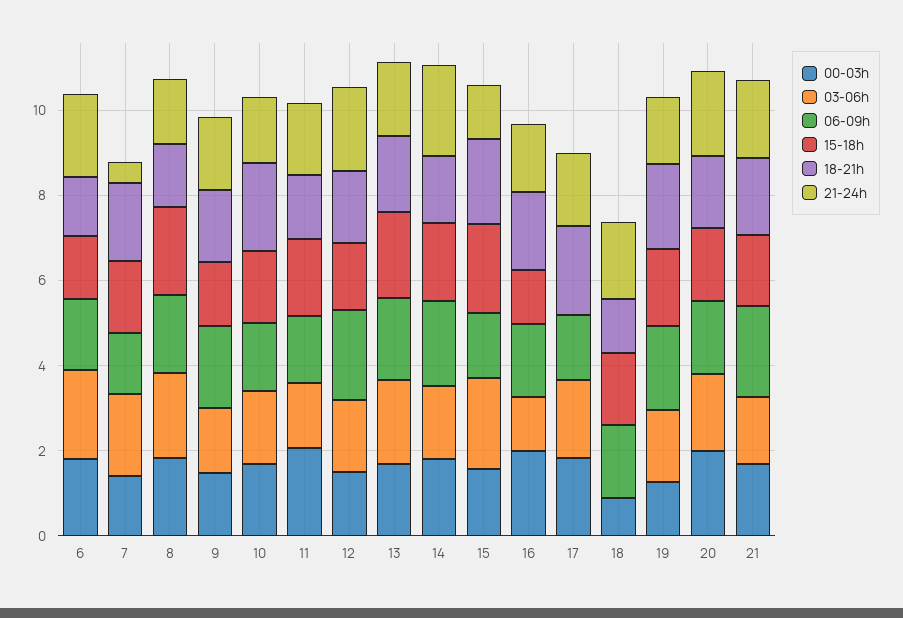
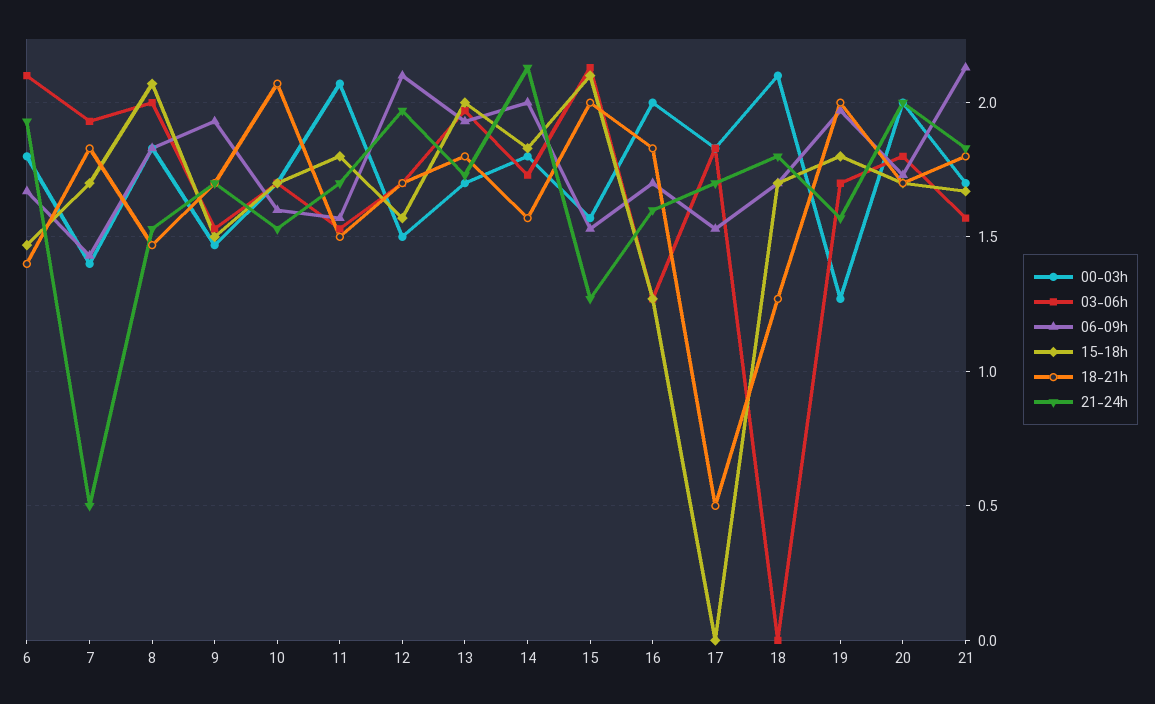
18-21h, 17: 2 -> 0.5
00-03h, 18: 1 -> 2.1

